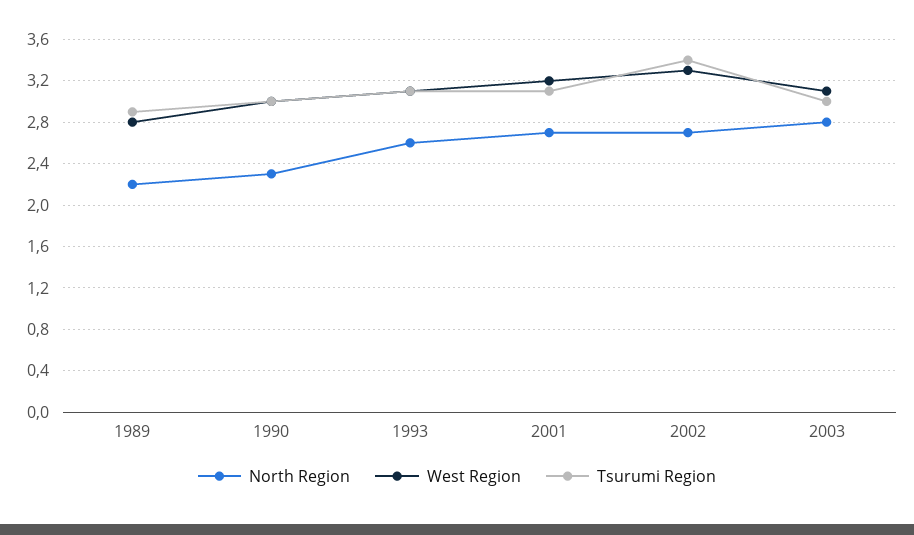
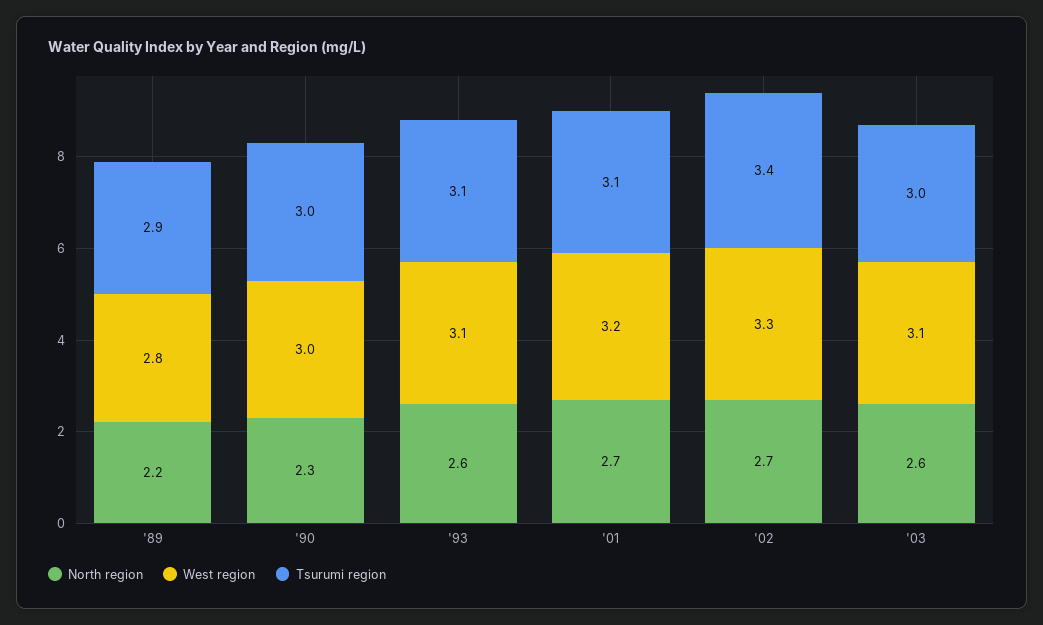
North Region, 2003: 2.8 -> 2.6

